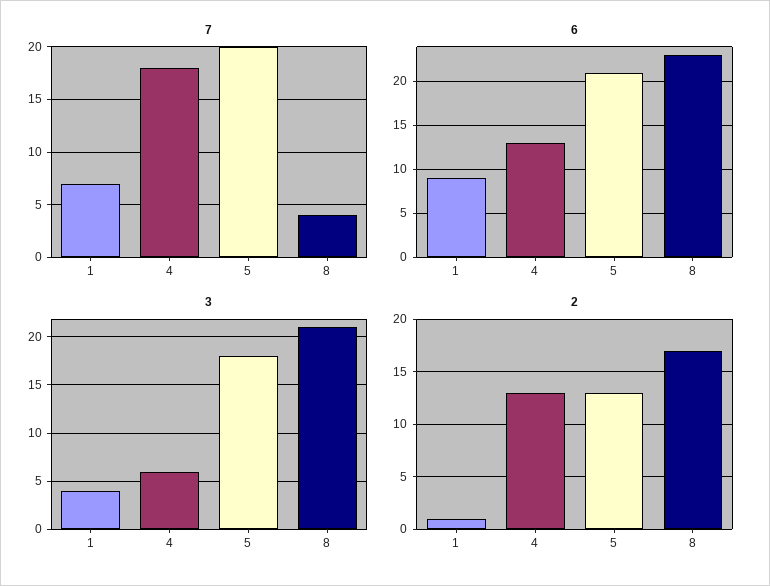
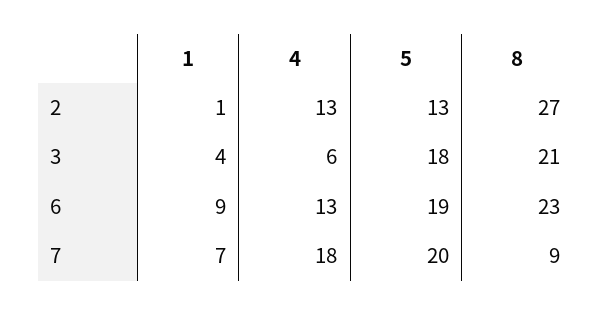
7, 8: 4 -> 9
6, 5: 21 -> 19
2, 8: 17 -> 27

